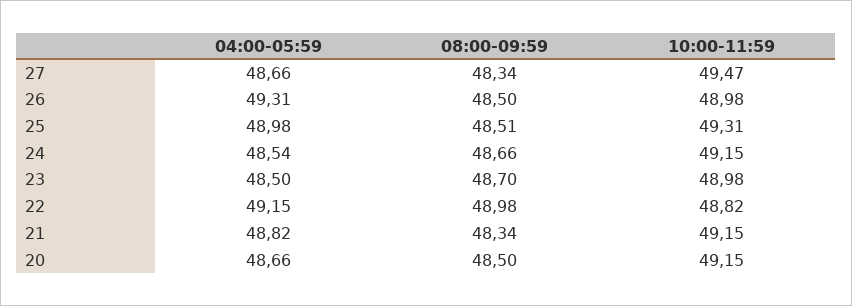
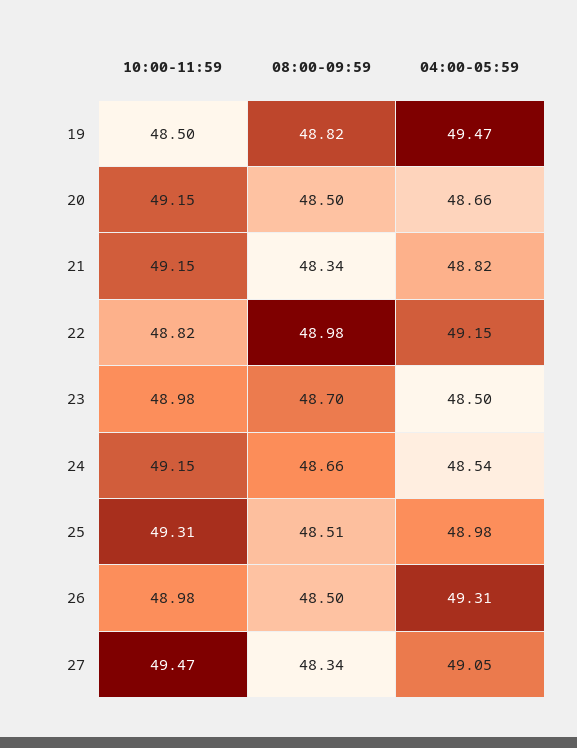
04:00-05:59, 27: 48.66 -> 49.05
10:00-11:59, 19: none -> 48.5
08:00-09:59, 19: none -> 48.82
04:00-05:59, 19: none -> 49.47

